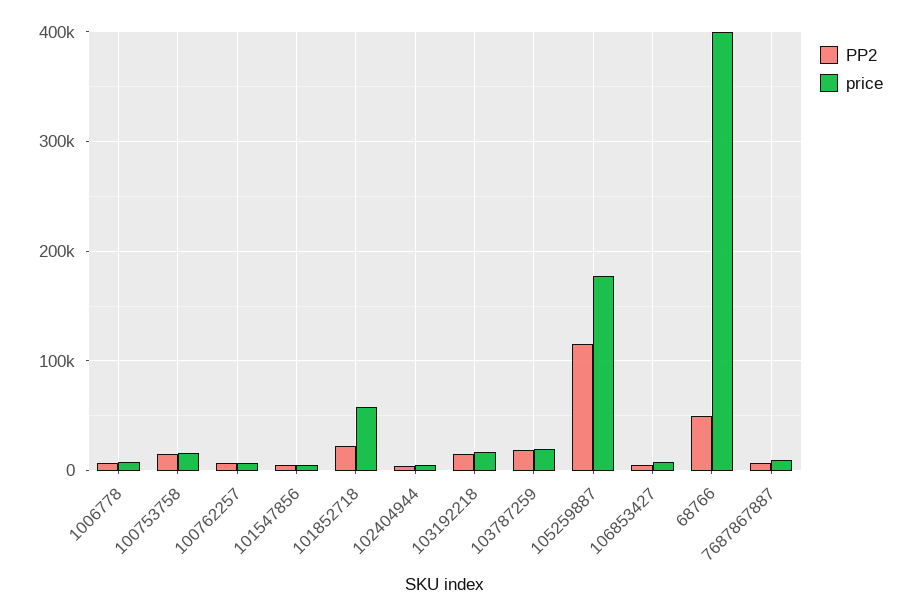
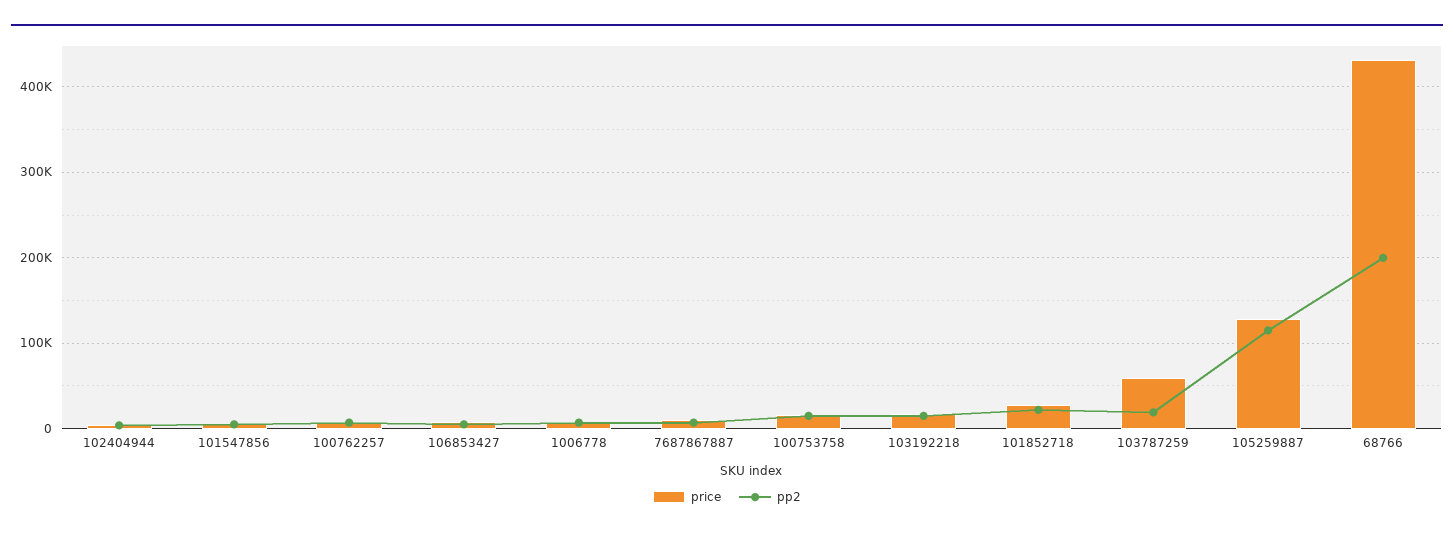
price, 101852718: 60000 -> 30000
price, 103787259: 20000 -> 60000
price, 105259887: 180000 -> 130000
PP2, 68766: 50000 -> 200000
price, 68766: 400000 -> 430000

